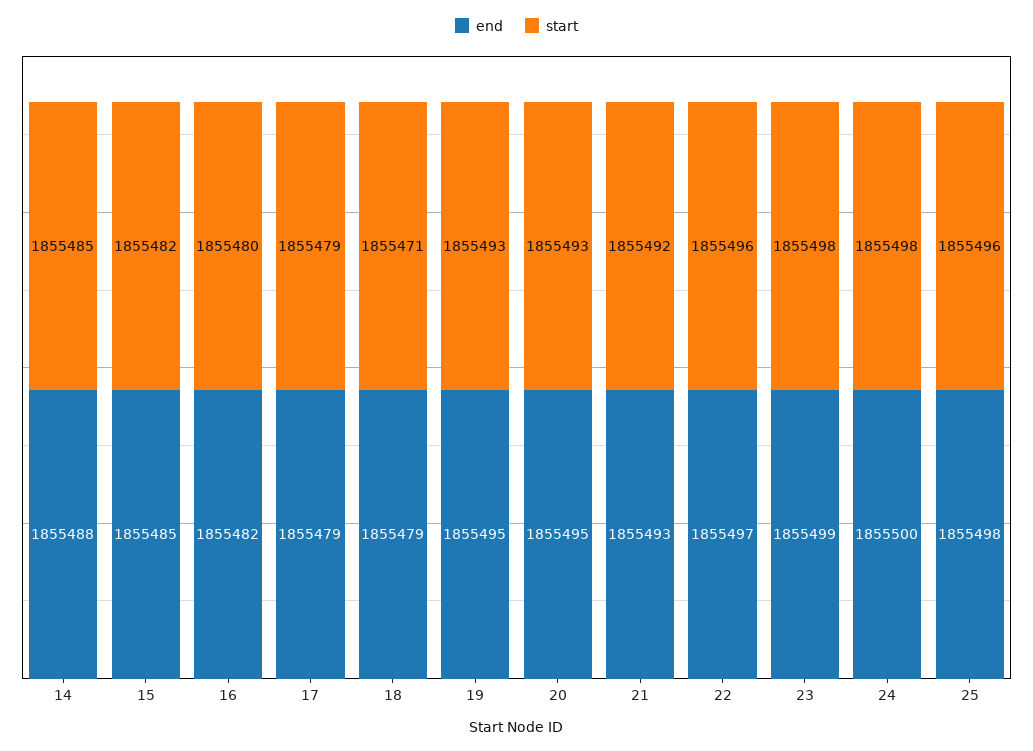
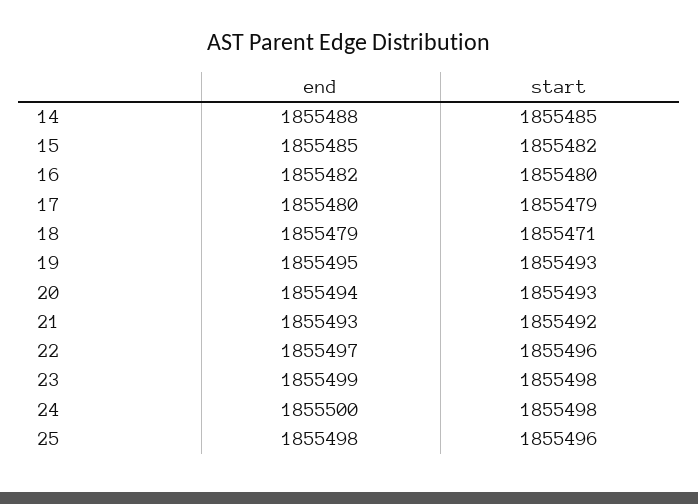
end, 17: 1855479 -> 1855480
end, 20: 1855495 -> 1855494

